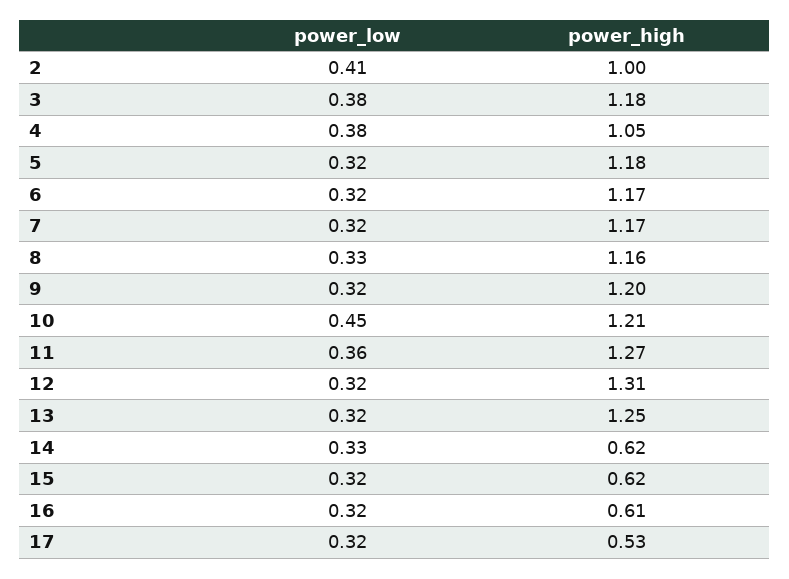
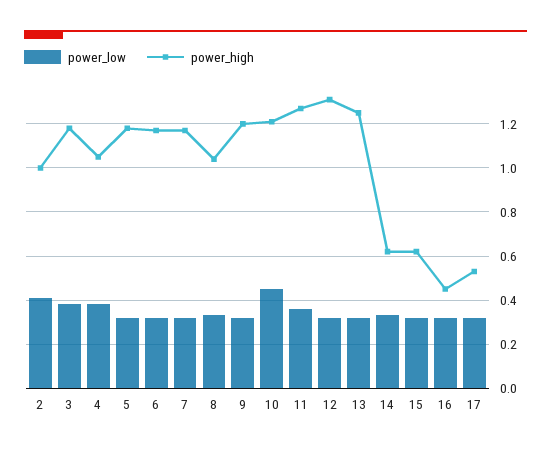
power_high, 8: 1.16 -> 1.05
power_high, 16: 0.61 -> 0.45

